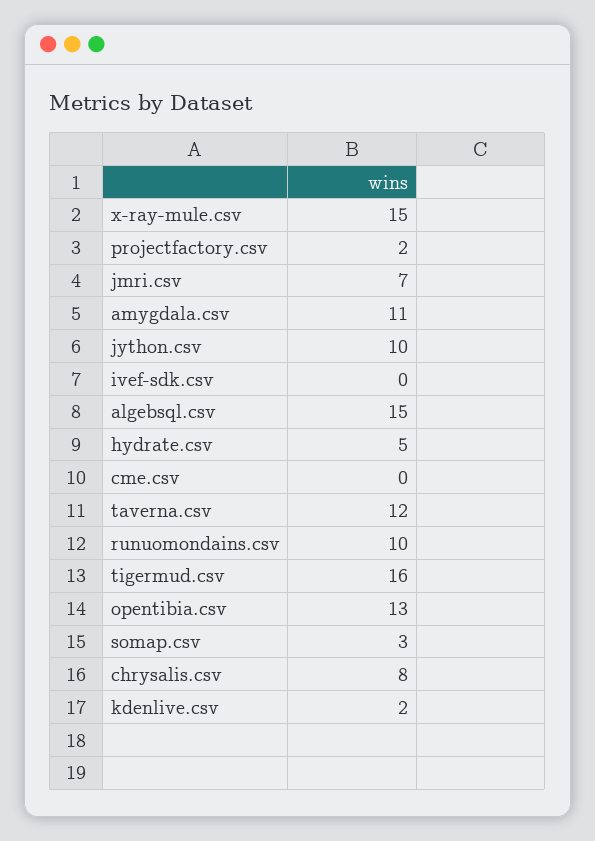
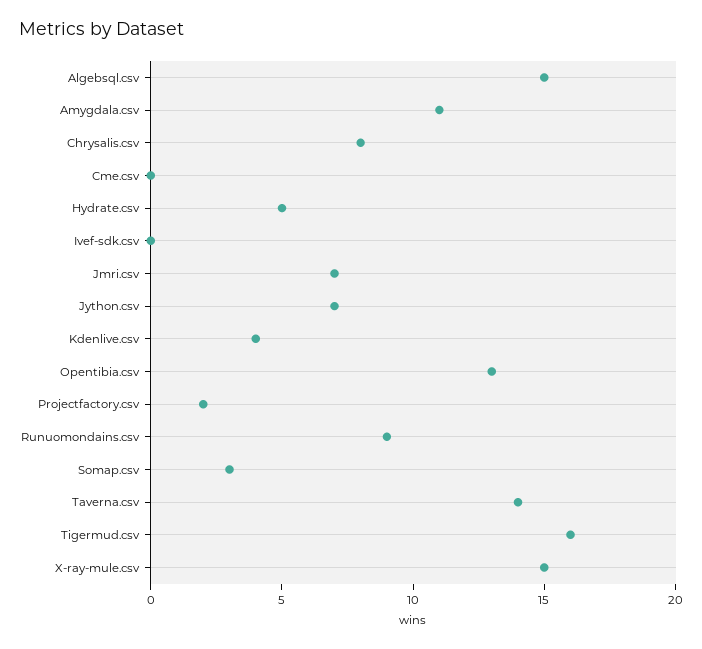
jython.csv: 10 -> 7
taverna.csv: 12 -> 14
runuomondains.csv: 10 -> 9
kdenlive.csv: 2 -> 4

